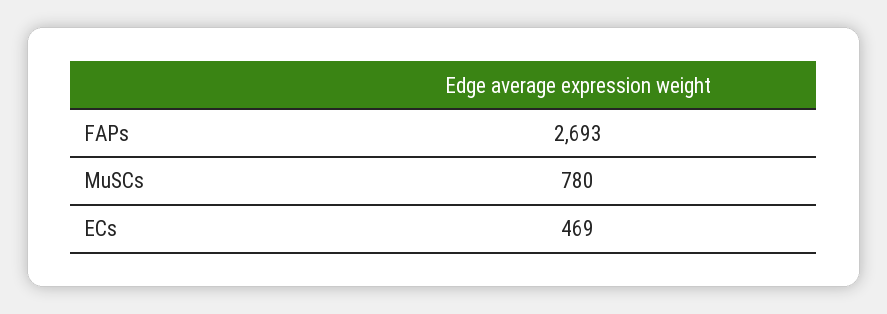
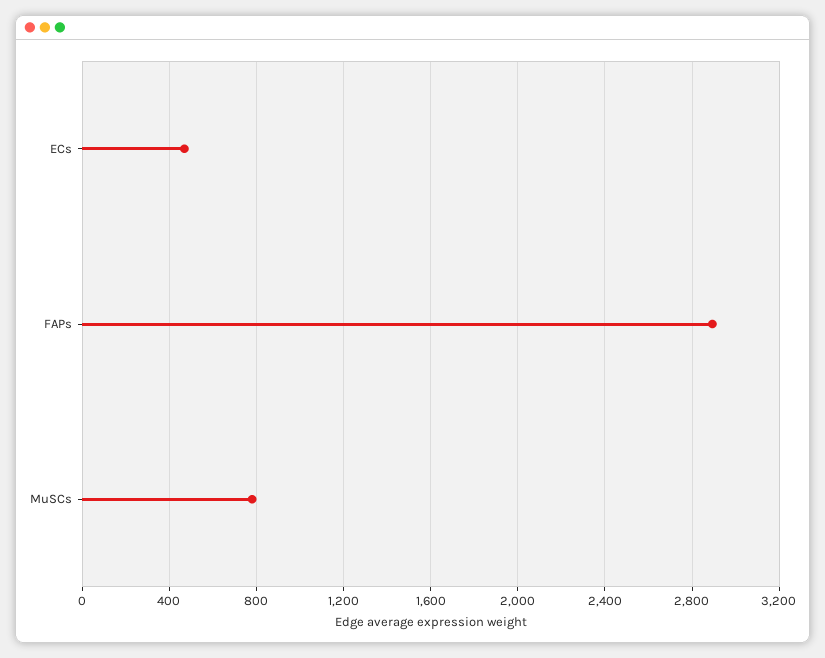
FAPs: 2693 -> 2900

